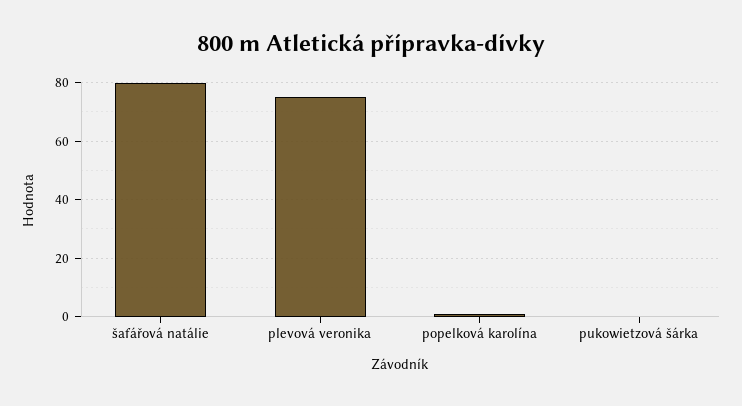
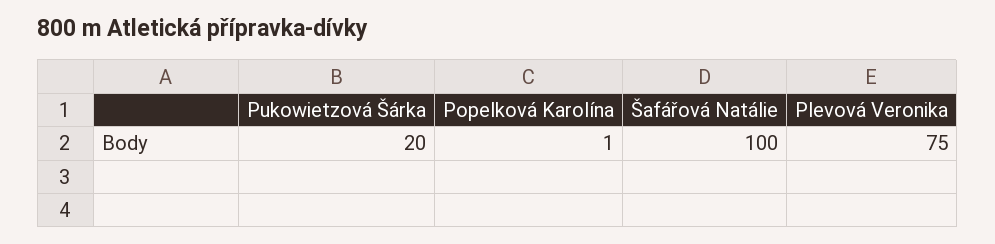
šafářová natálie: 80 -> 100
pukowietzová šárka: 0 -> 20

